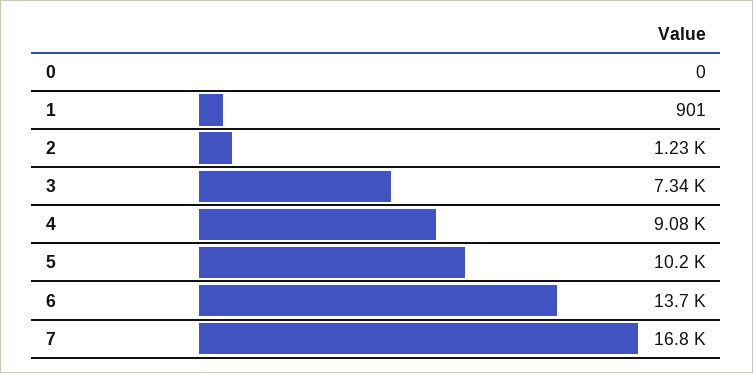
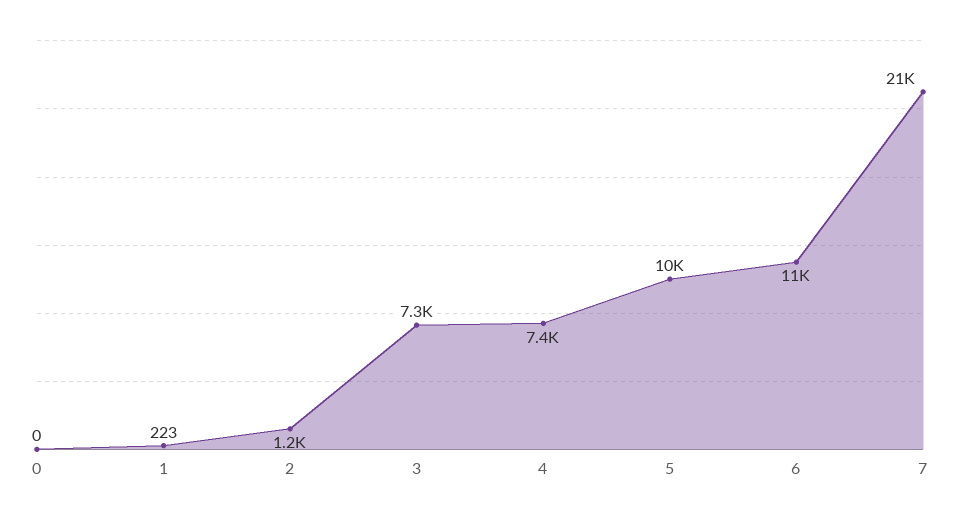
1: 901 -> 223
4: 9080 -> 7400
6: 13700 -> 11000
7: 16800 -> 21000

